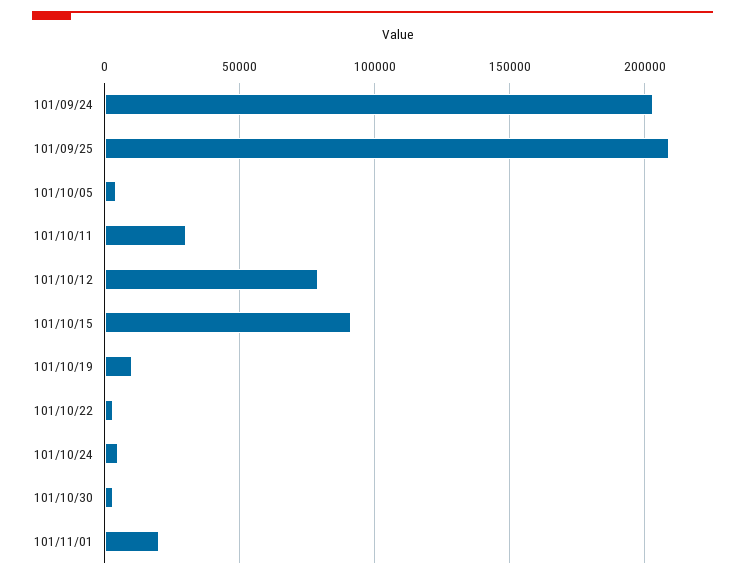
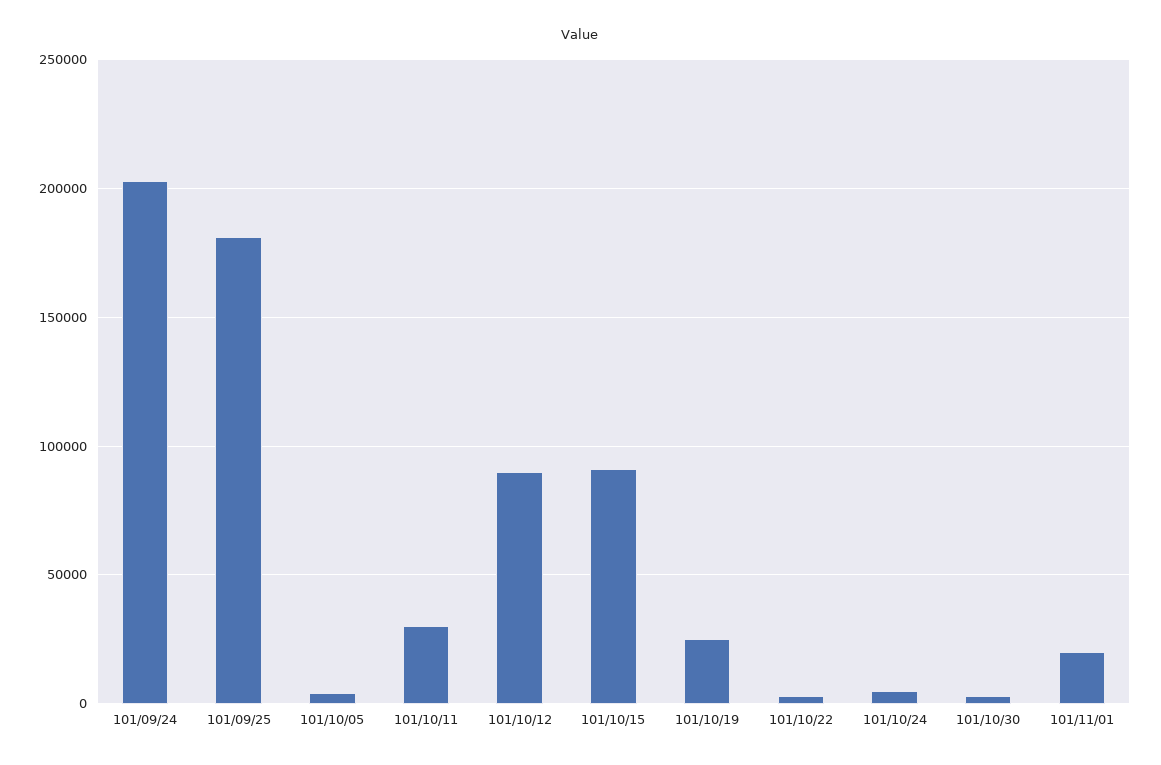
101/09/25: 210000 -> 180000
101/10/12: 80000 -> 90000
101/10/19: 10000 -> 25000

